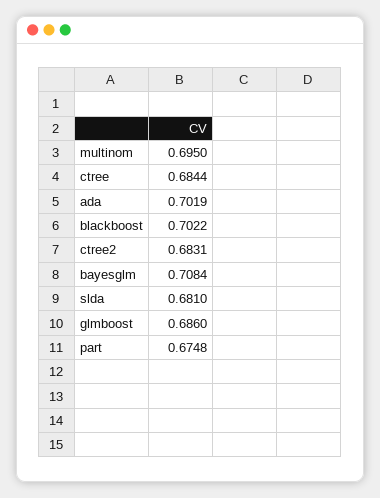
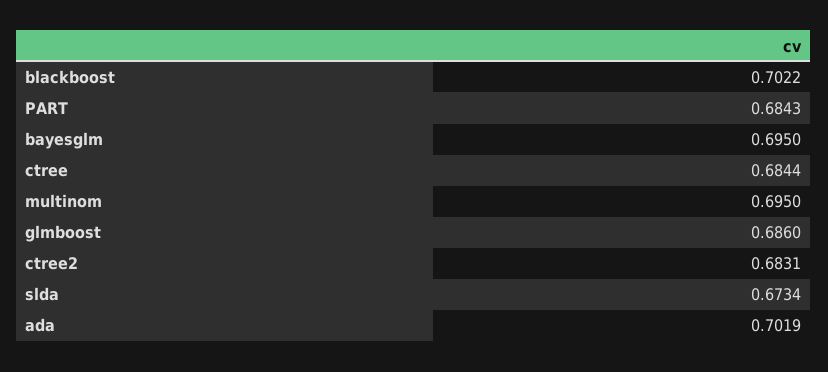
bayesglm: 0.7084 -> 0.695
slda: 0.681 -> 0.6734
part: 0.6748 -> 0.6843

